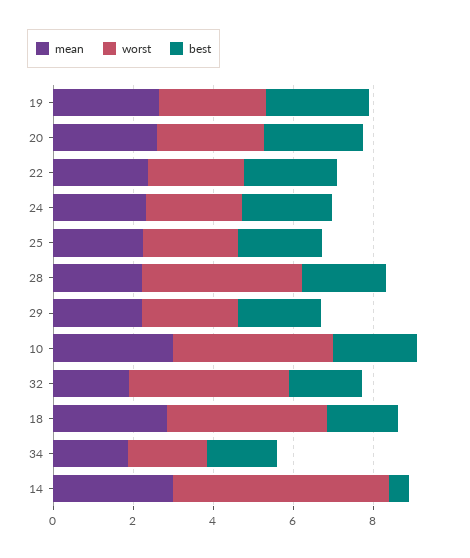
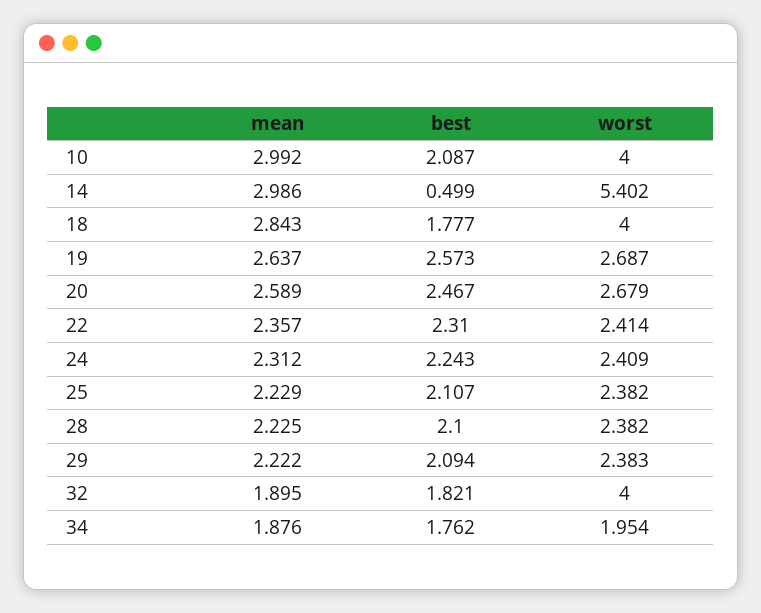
worst, 28: 4 -> 2.382

